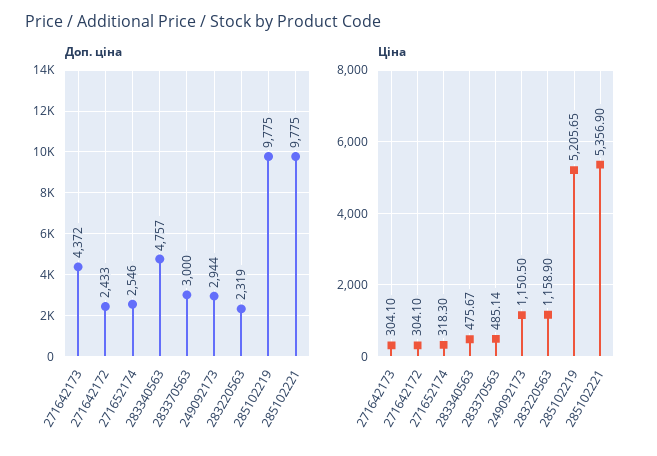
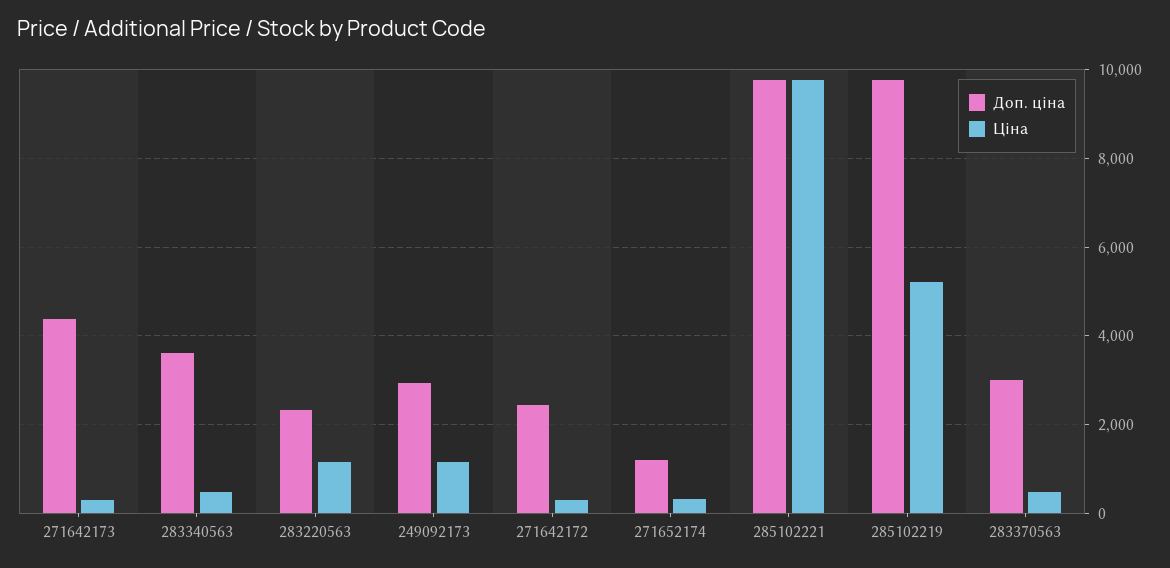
Доп. ціна, 271652174: 2546 -> 1200
Доп. ціна, 283340563: 4757 -> 3600
Ціна, 285102221: 5356.9 -> 9800

